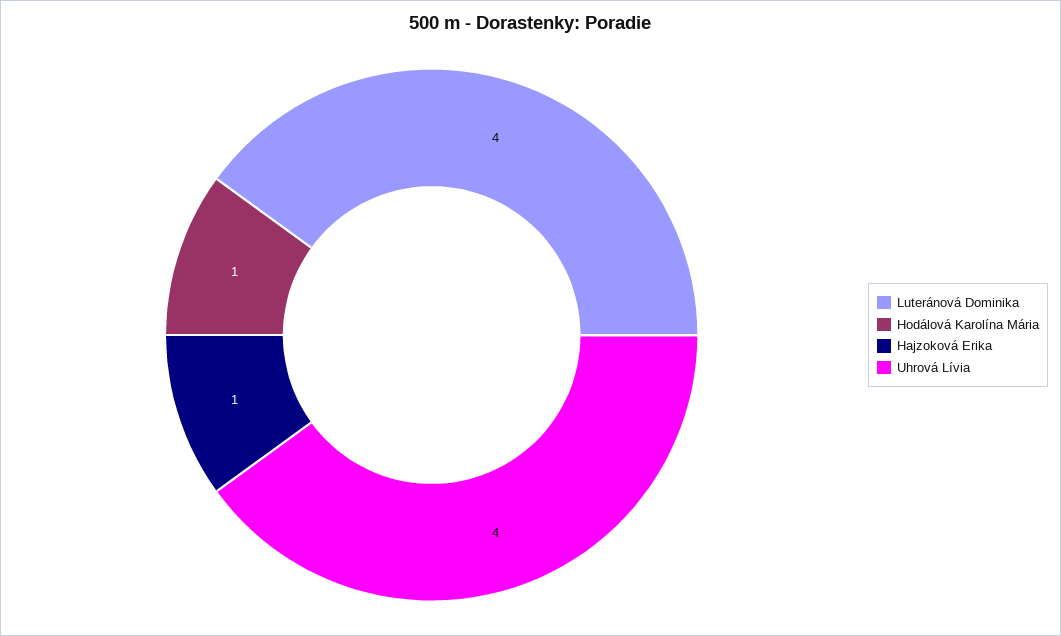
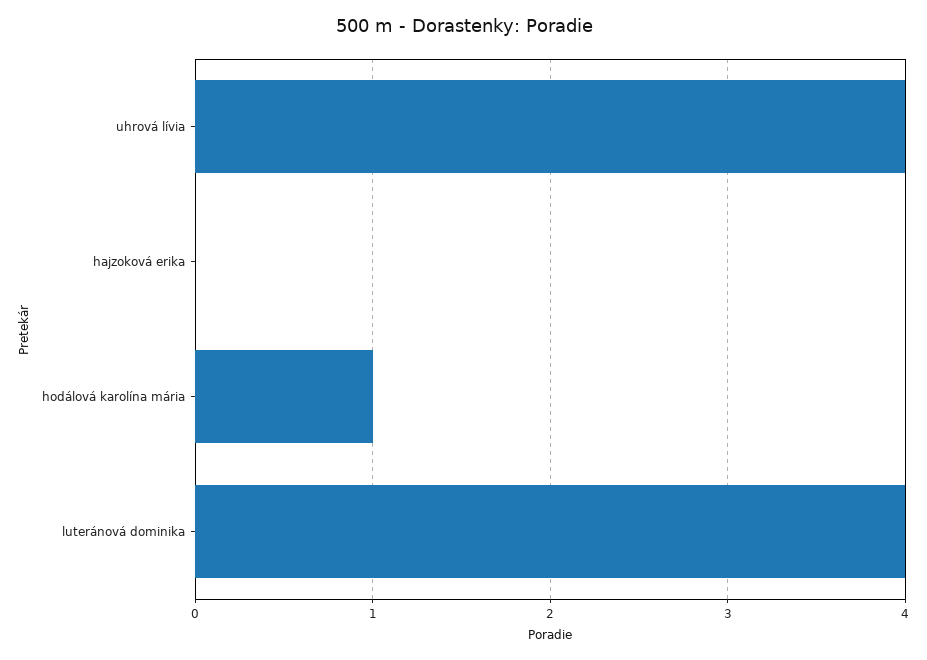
Hajzoková Erika: 1 -> 0

